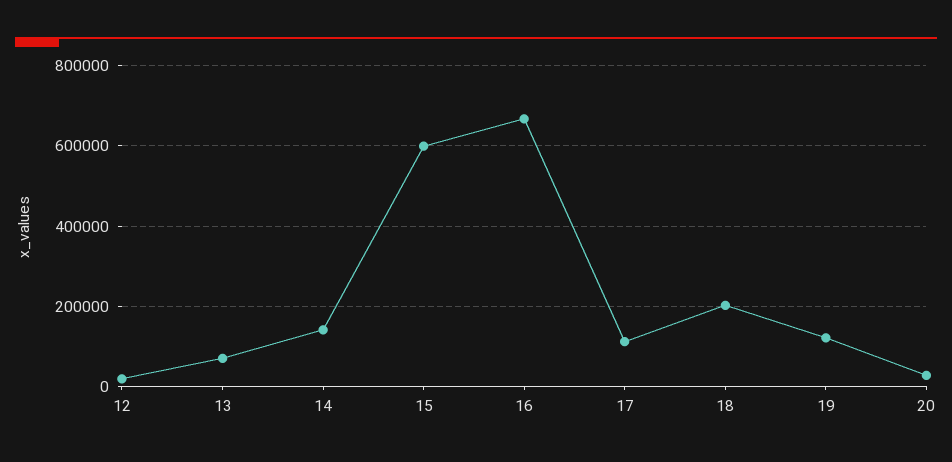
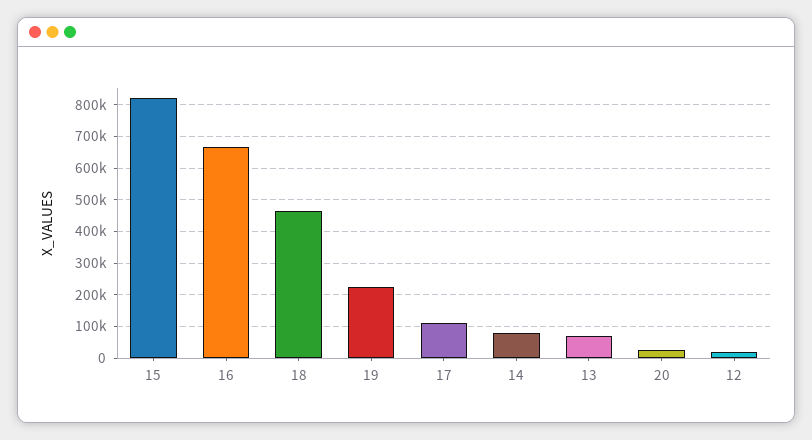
14: 140000 -> 80000
15: 600000 -> 820000
18: 200000 -> 460000
19: 120000 -> 220000

